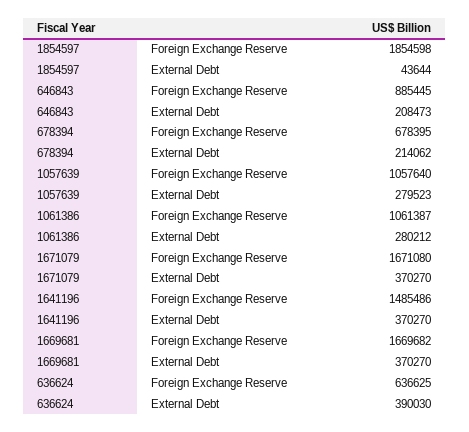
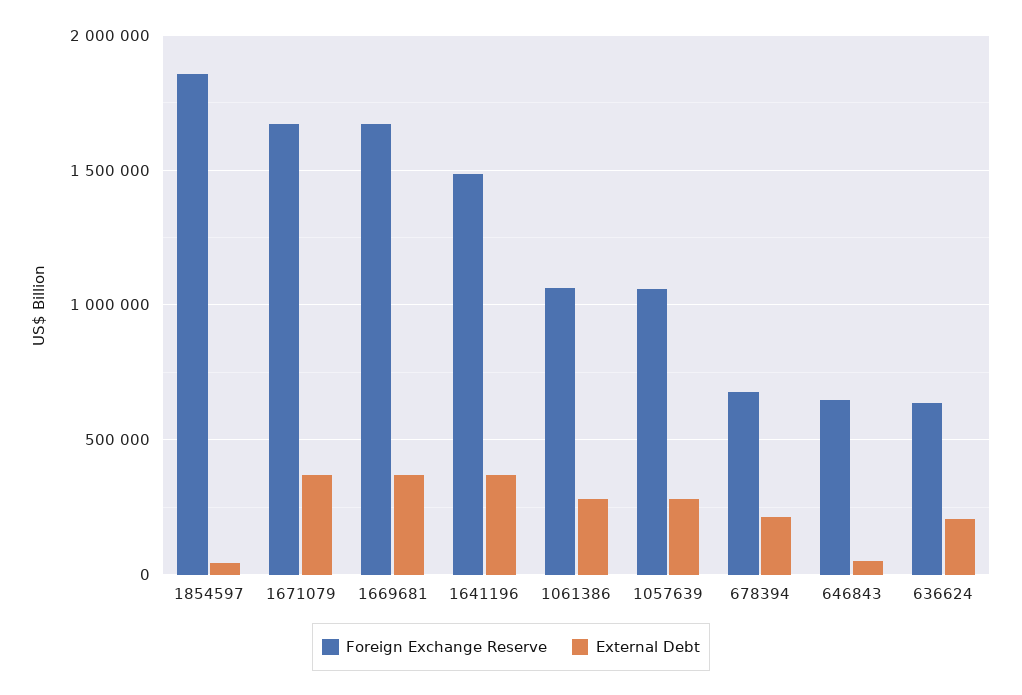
Foreign Exchange Reserve, 646843: 885445 -> 650000
External Debt, 646843: 208473 -> 50000
External Debt, 636624: 390030 -> 200000

